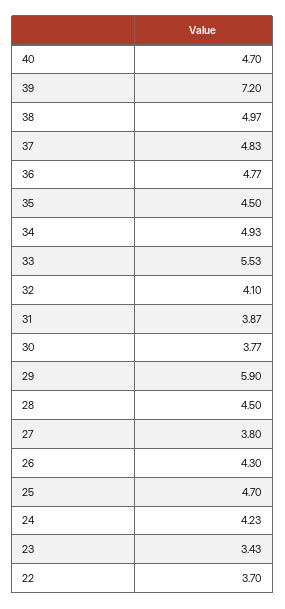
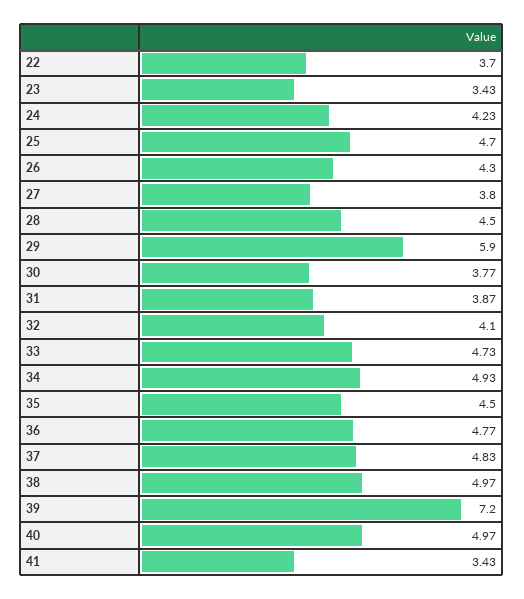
40: 4.7 -> 4.97
33: 5.53 -> 4.73
41: none -> 3.43

